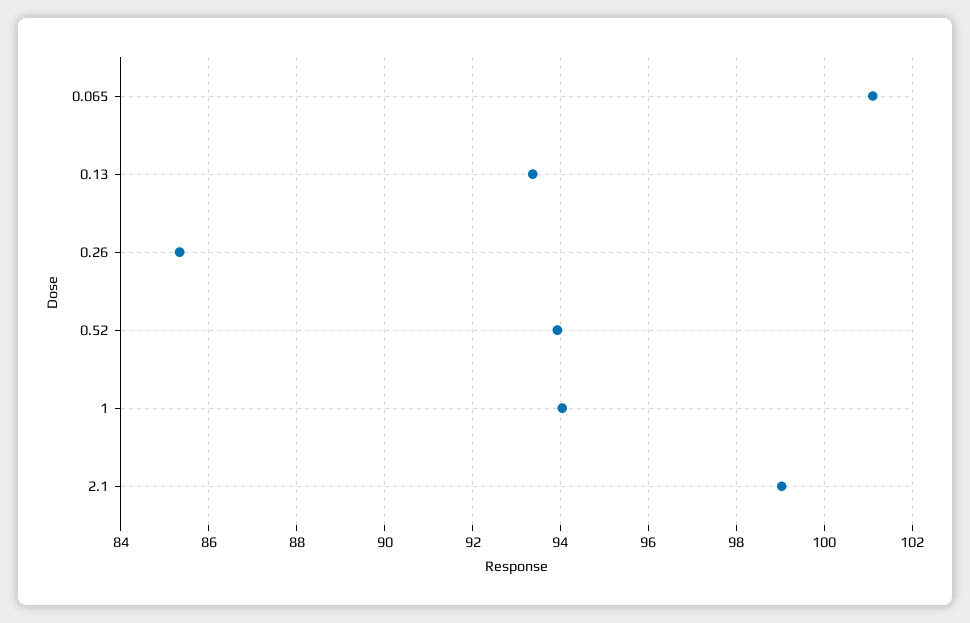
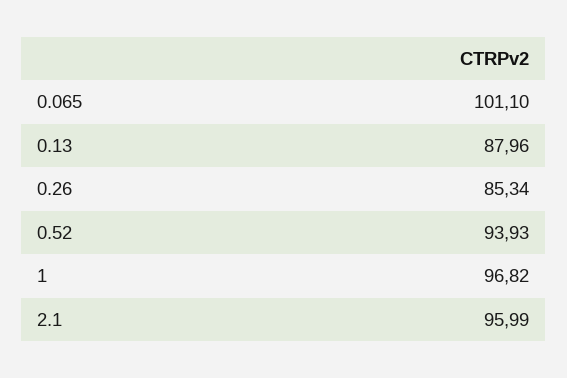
0.13: 93.4 -> 87.96
1: 94 -> 96.82
2.1: 99 -> 95.99

